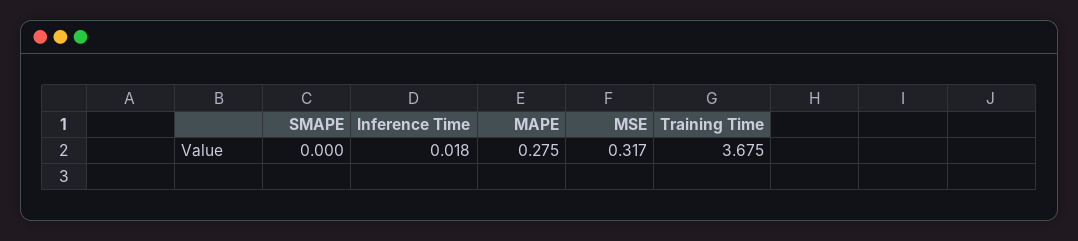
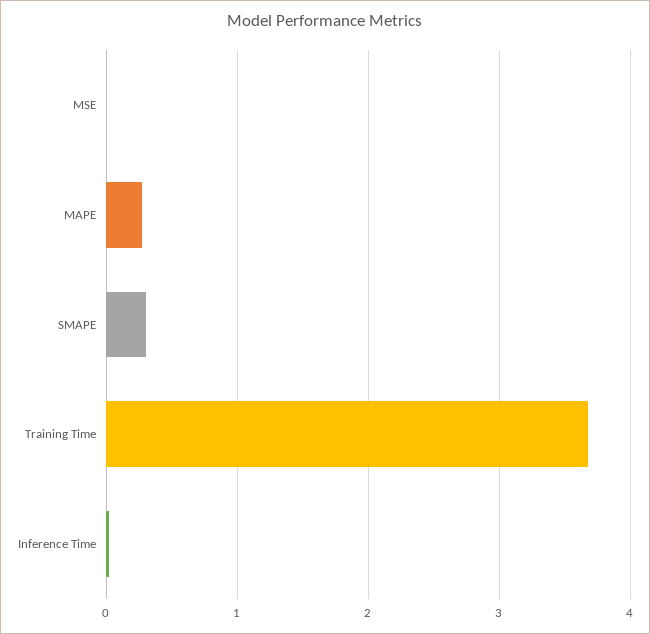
SMAPE: 0 -> 0.3
MSE: 0.317 -> 0

